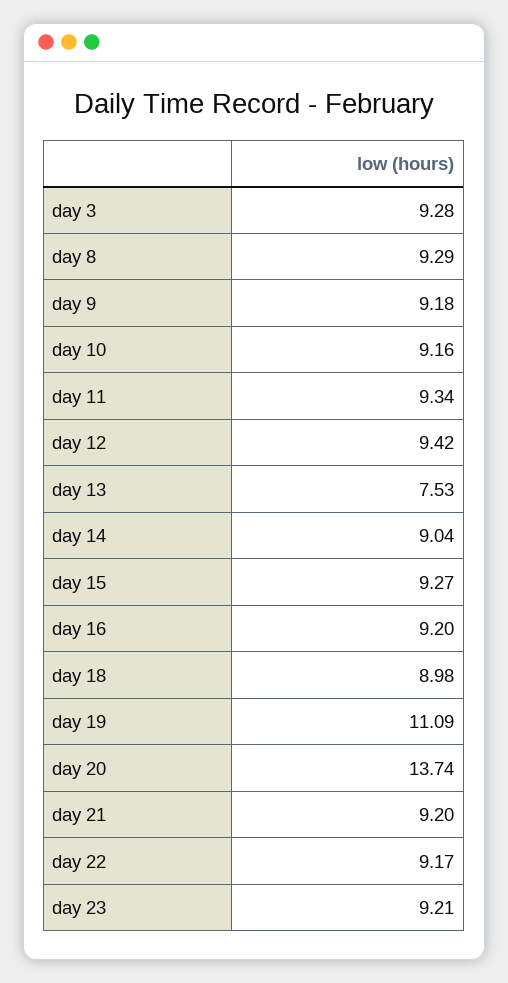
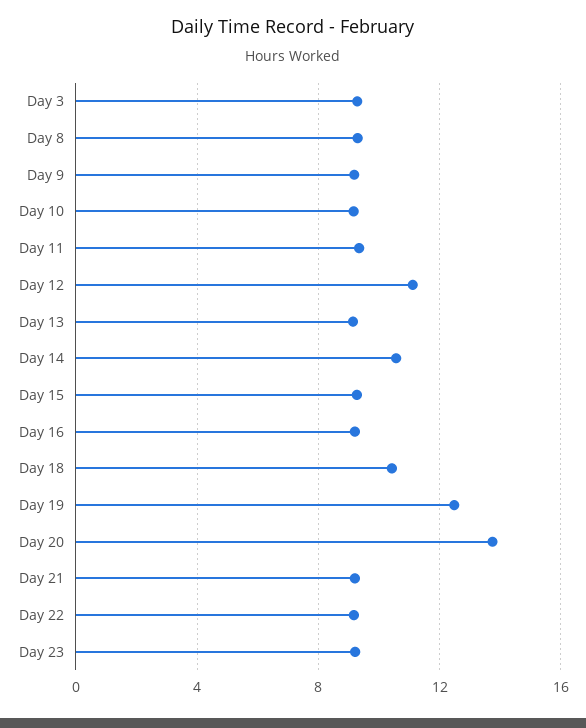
day 12: 9.42 -> 11
day 13: 7.53 -> 9
day 14: 9.04 -> 10.5
day 18: 8.98 -> 10.5
day 19: 11.09 -> 12.5

